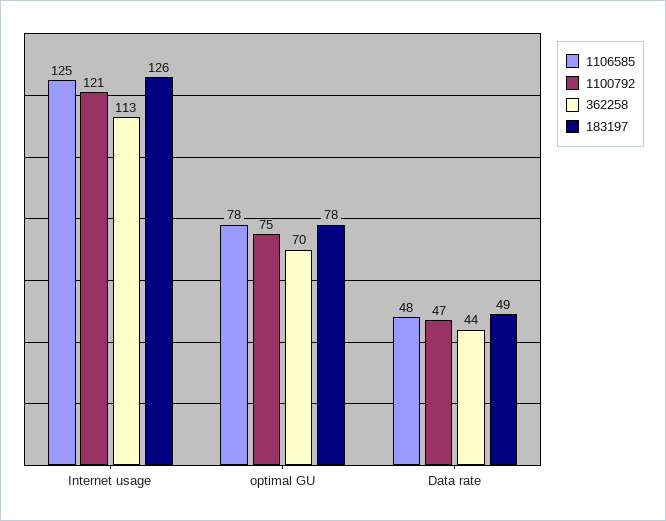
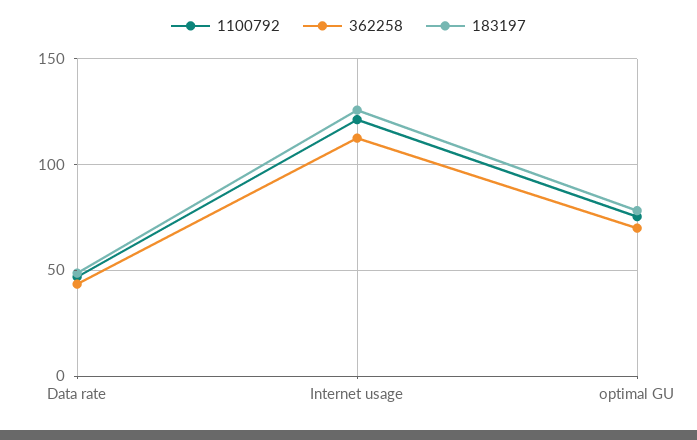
1106585, Internet usage: 125 -> none
1106585, optimal GU: 78 -> none
1106585, Data rate: 48 -> none

